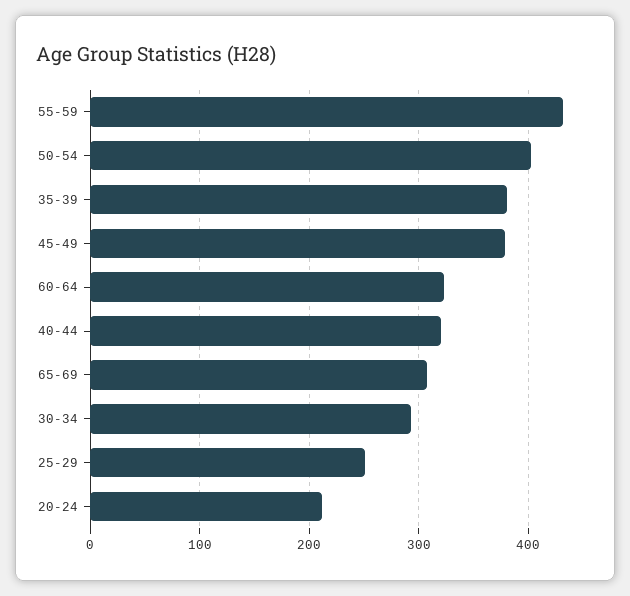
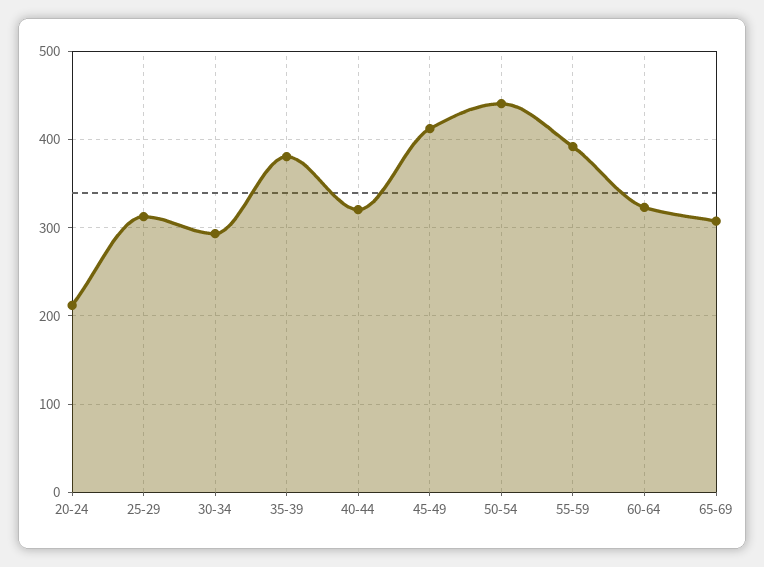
55-59: 430 -> 390
50-54: 400 -> 440
45-49: 380 -> 410
25-29: 250 -> 310

